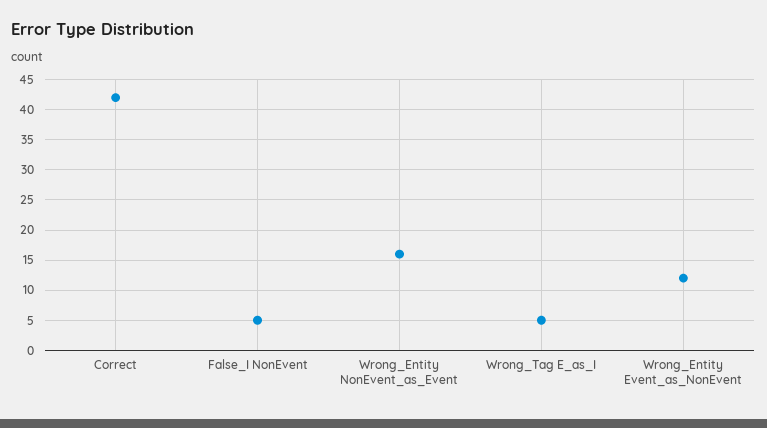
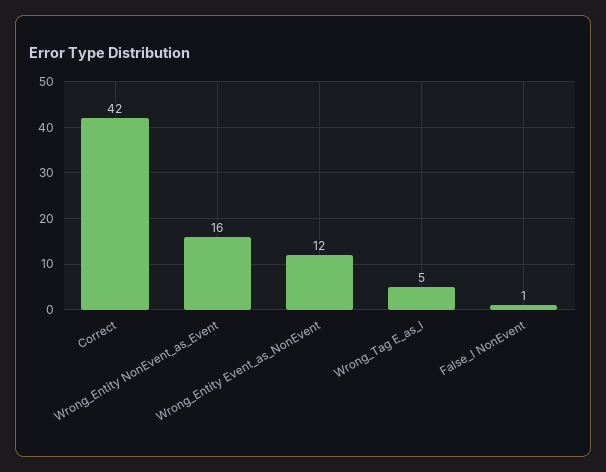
False_I NonEvent: 5 -> 1

